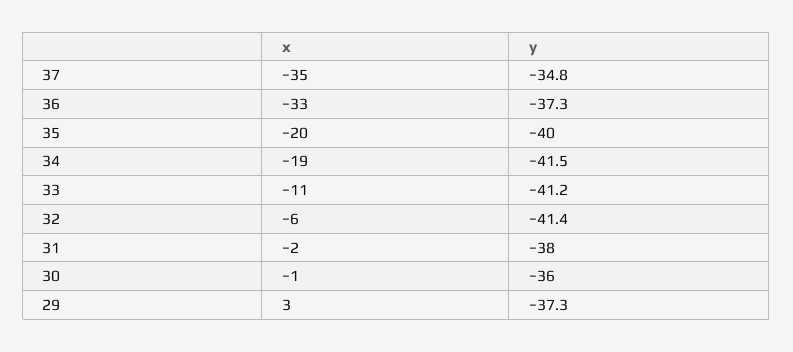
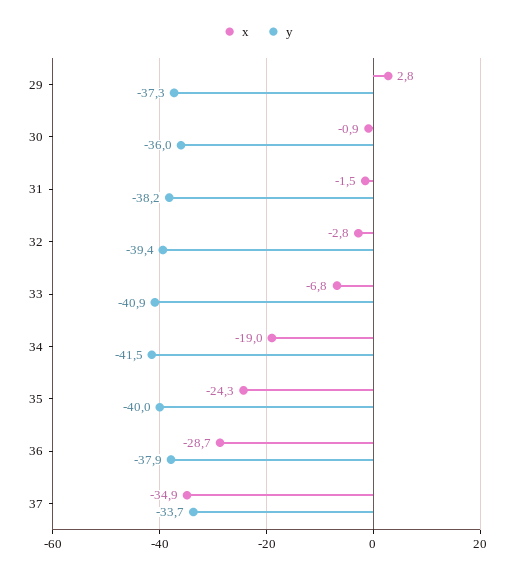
y, 37: -34.8 -> -33.7
x, 36: -33 -> -28.7
y, 36: -37.3 -> -37.9
x, 35: -20 -> -24.3
x, 33: -11 -> -6.8
y, 33: -41.2 -> -40.9
x, 32: -6 -> -2.8
y, 32: -41.4 -> -39.4
y, 31: -38 -> -38.2

